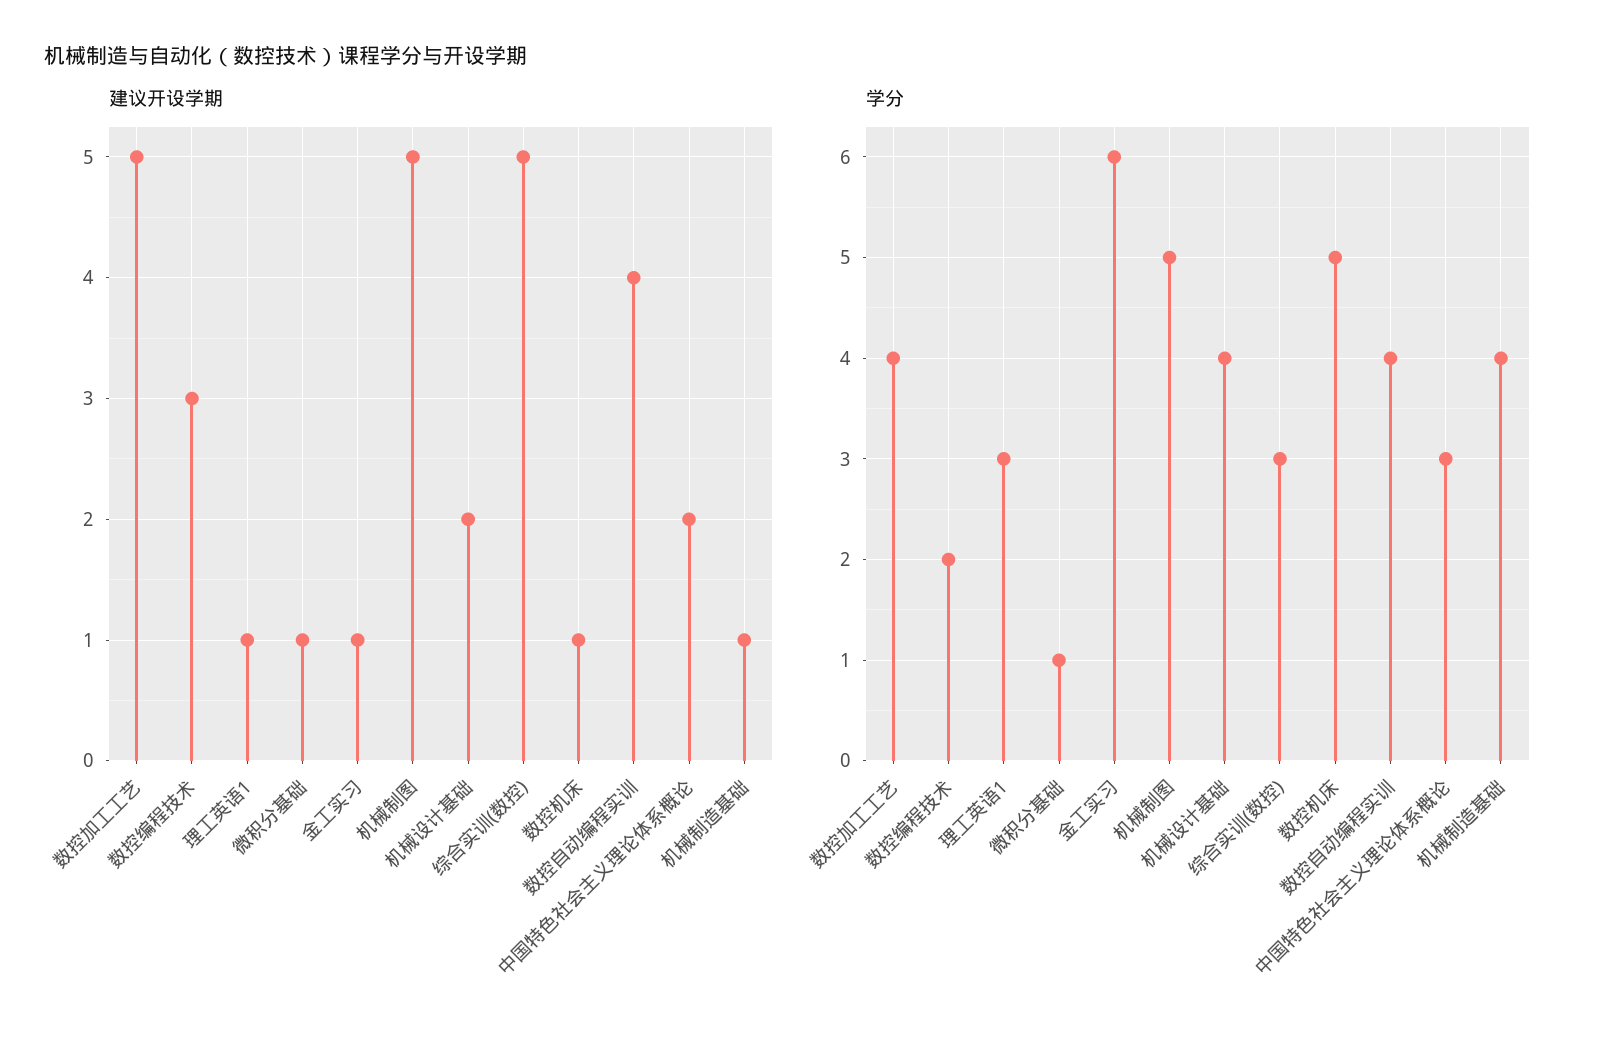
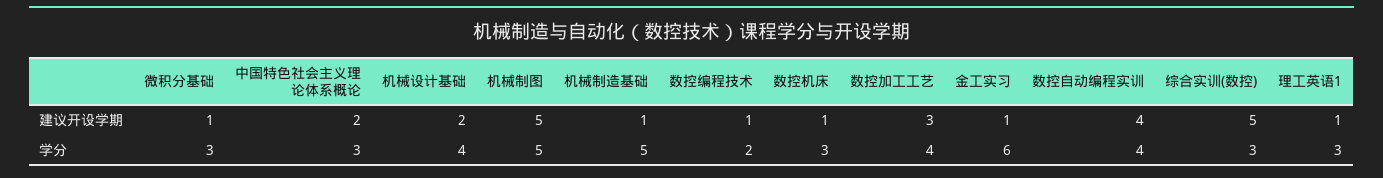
建议开设学期, 数控加工工艺: 5 -> 3
建议开设学期, 数控编程技术: 3 -> 1
学分, 微积分基础: 1 -> 3
学分, 数控机床: 5 -> 3
学分, 机械制造基础: 4 -> 5

